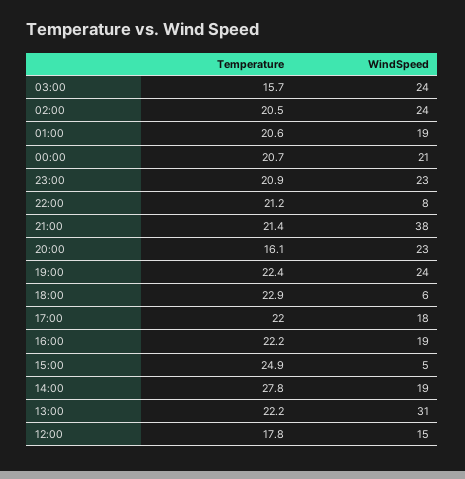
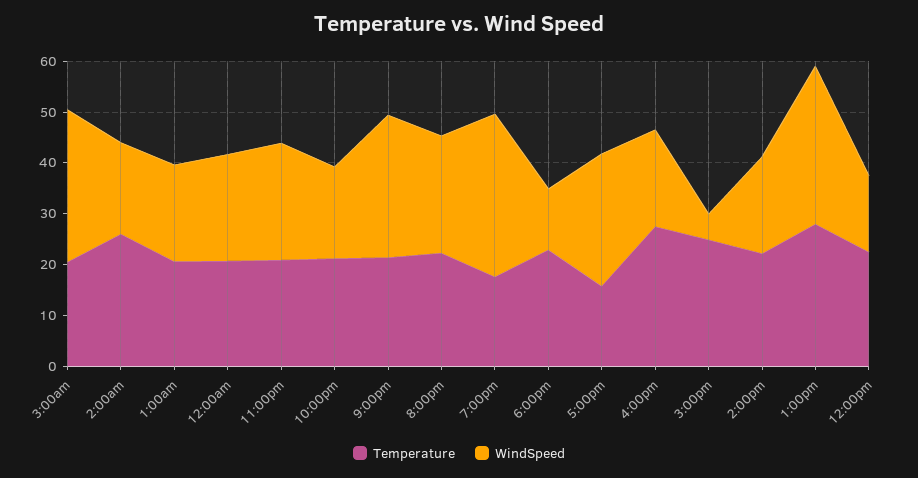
Temperature, 03:00: 15.7 -> 20
WindSpeed, 03:00: 24 -> 30
Temperature, 02:00: 20.5 -> 26
WindSpeed, 02:00: 24 -> 18
WindSpeed, 22:00: 8 -> 18
WindSpeed, 21:00: 38 -> 28
Temperature, 20:00: 16.1 -> 22
Temperature, 19:00: 22.4 -> 18
WindSpeed, 19:00: 24 -> 32
WindSpeed, 18:00: 6 -> 12
Temperature, 17:00: 22 -> 16
WindSpeed, 17:00: 18 -> 26
Temperature, 16:00: 22.2 -> 28
Temperature, 14:00: 27.8 -> 22
Temperature, 13:00: 22.2 -> 28
Temperature, 12:00: 17.8 -> 22

